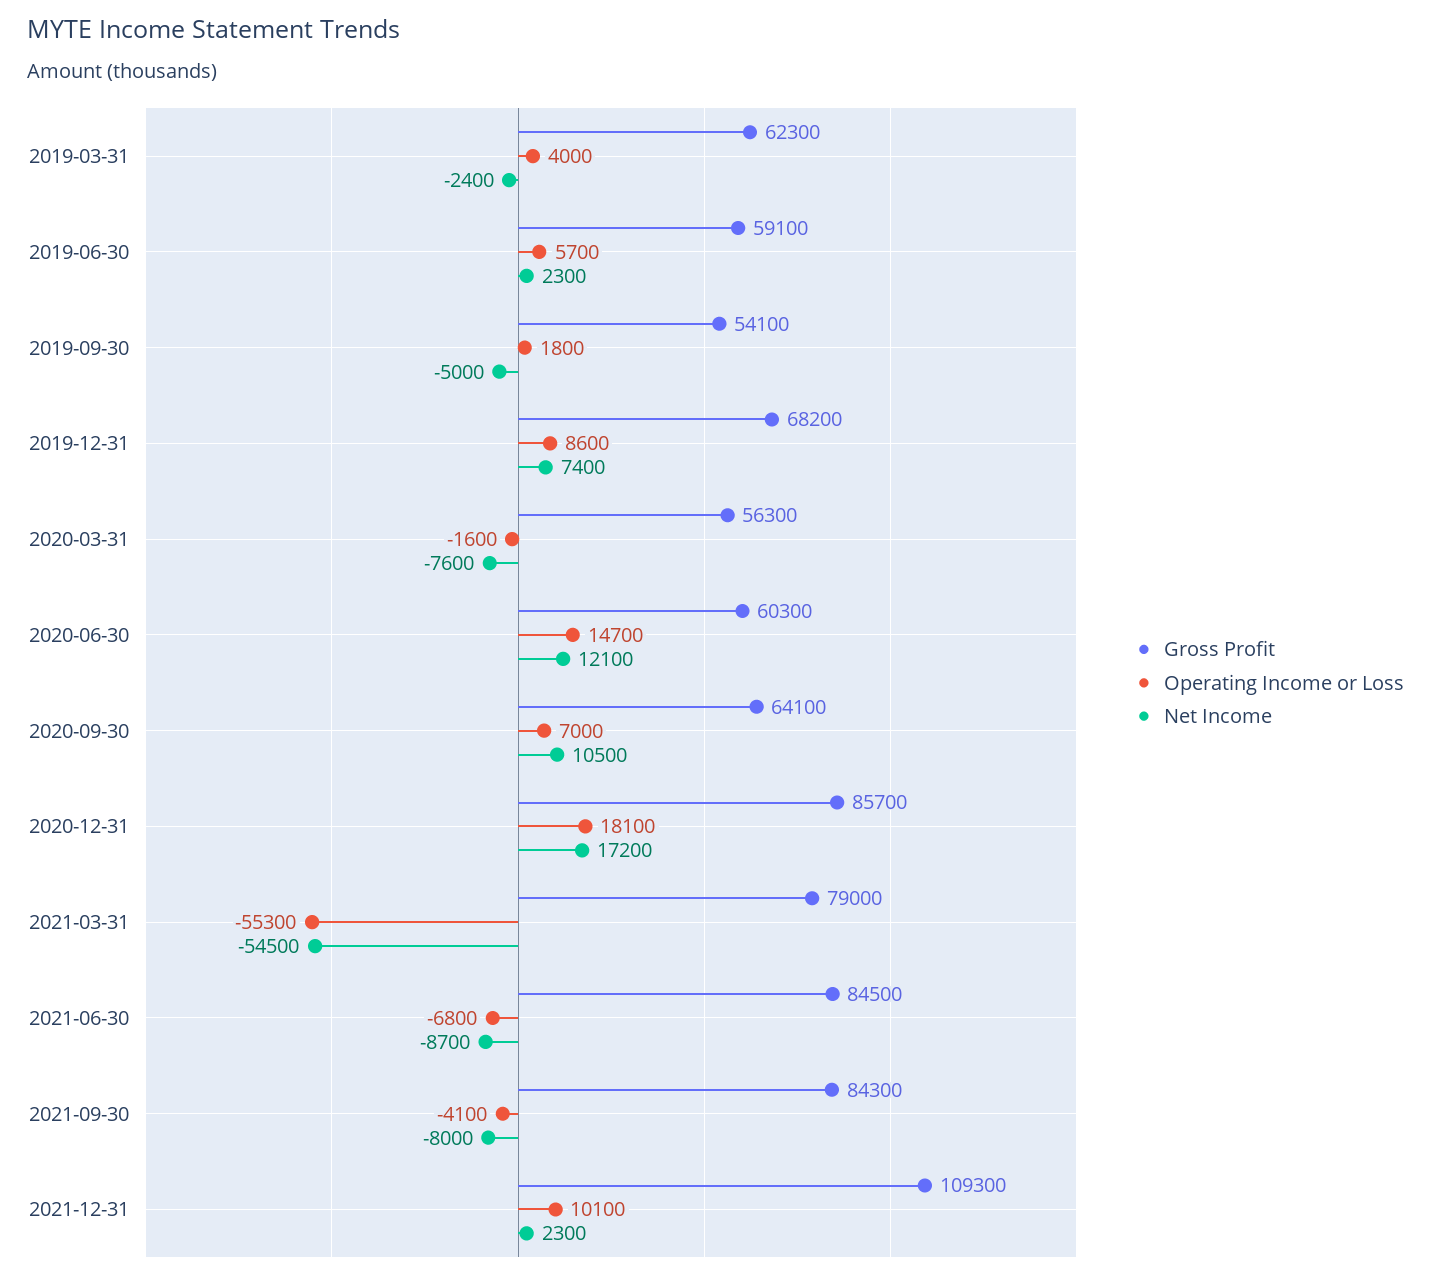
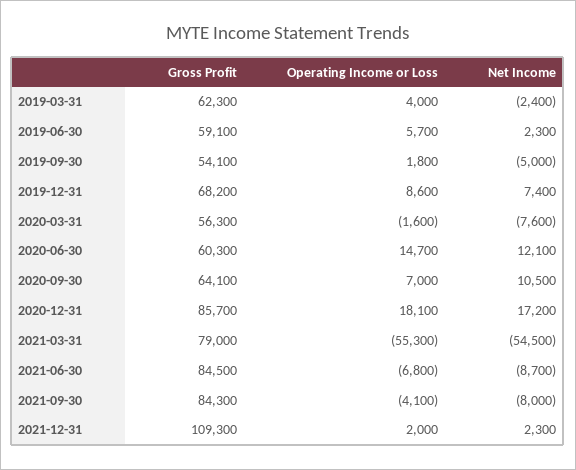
Operating Income or Loss, 2021-12-31: 10100 -> 2000

